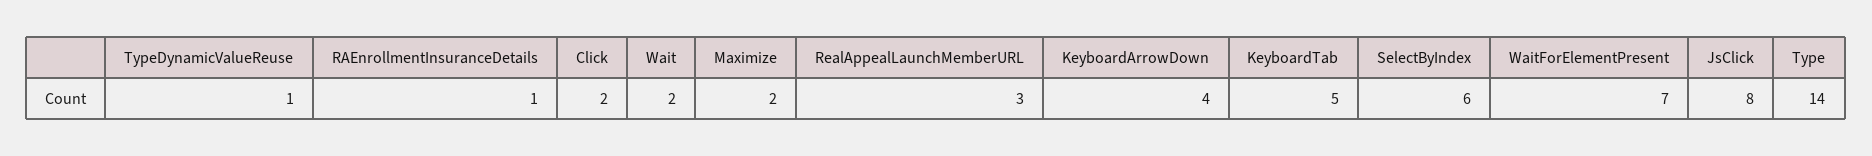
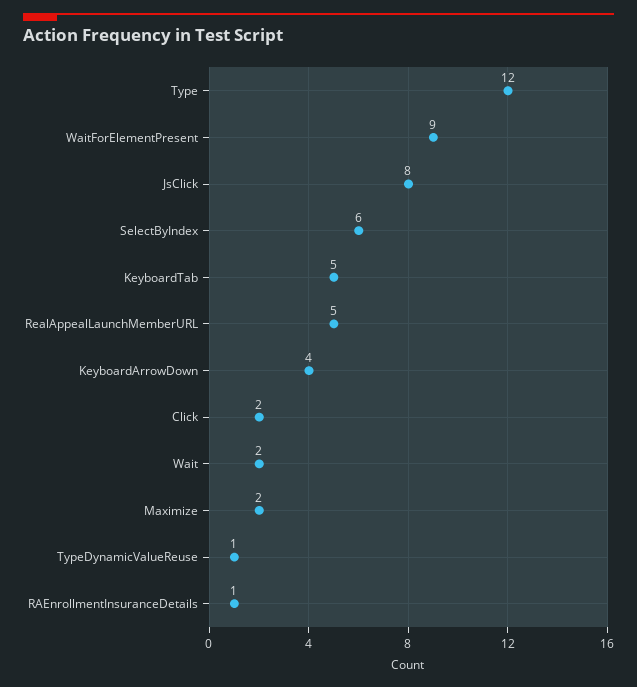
RealAppealLaunchMemberURL: 3 -> 5
WaitForElementPresent: 7 -> 9
Type: 14 -> 12

